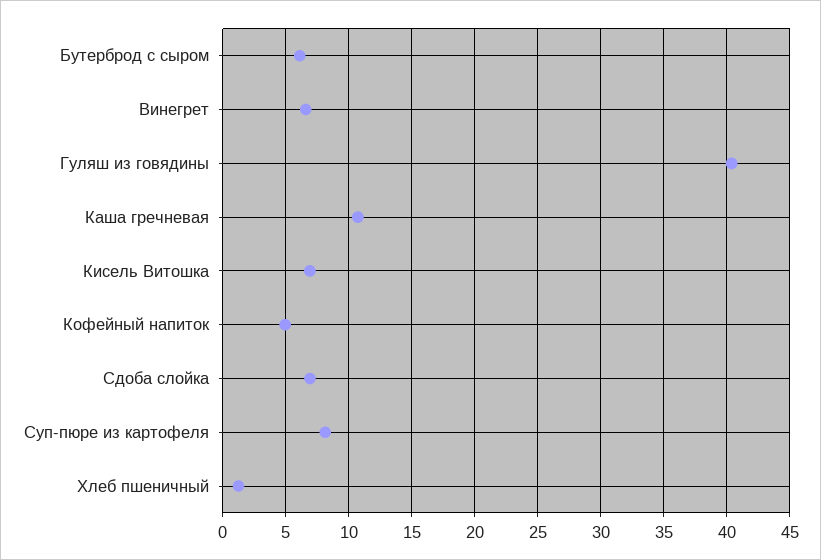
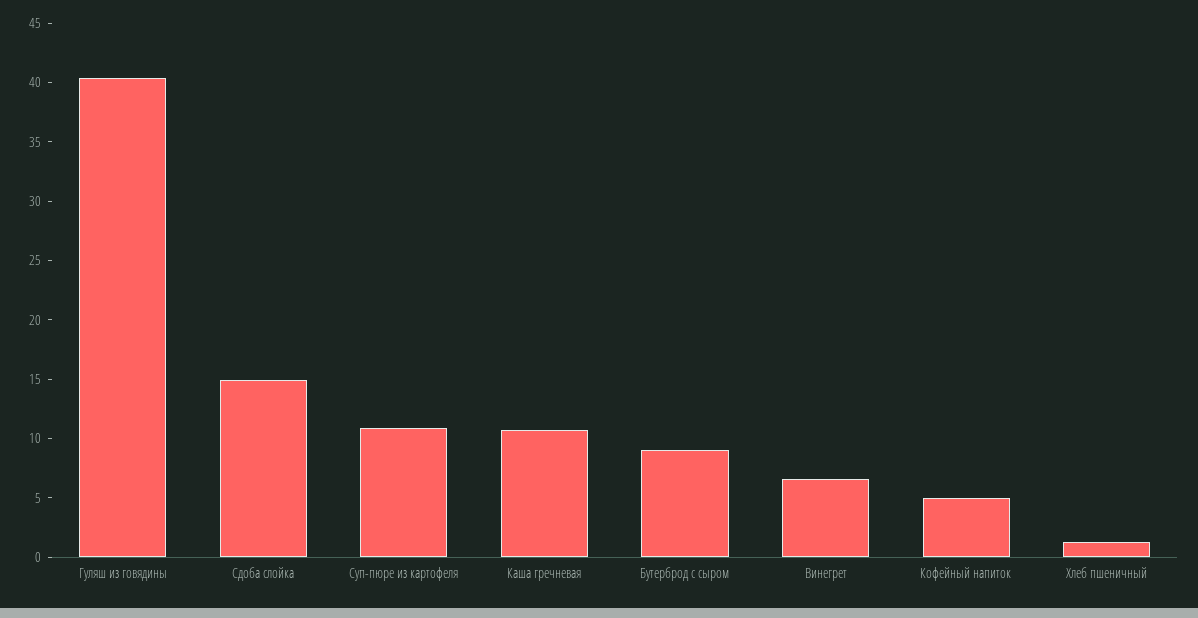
Бутерброд с сыром: 6 -> 9
Кисель Витошка: 7 -> none
Сдоба слойка: 7 -> 15
Суп-пюре из картофеля: 8 -> 11

